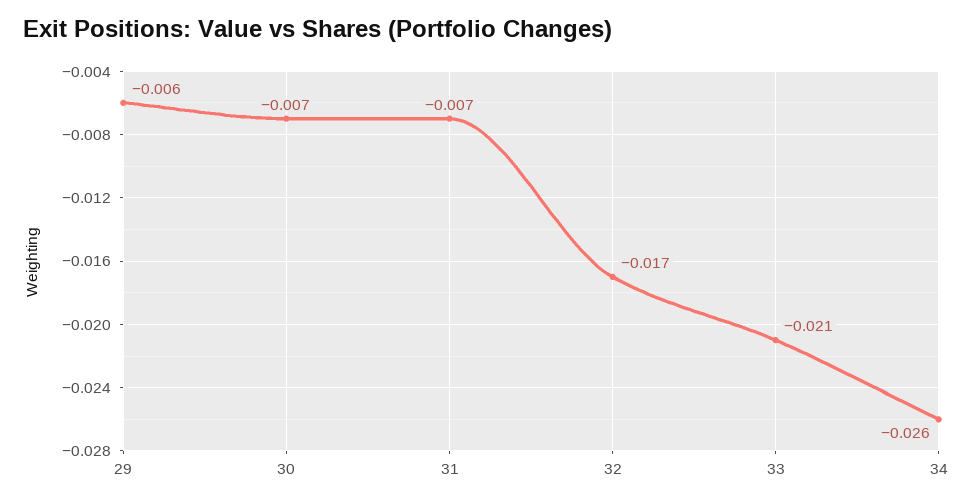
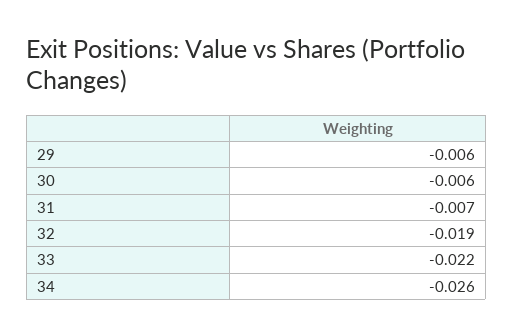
30: -0.007 -> -0.006
32: -0.017 -> -0.019
33: -0.021 -> -0.022

